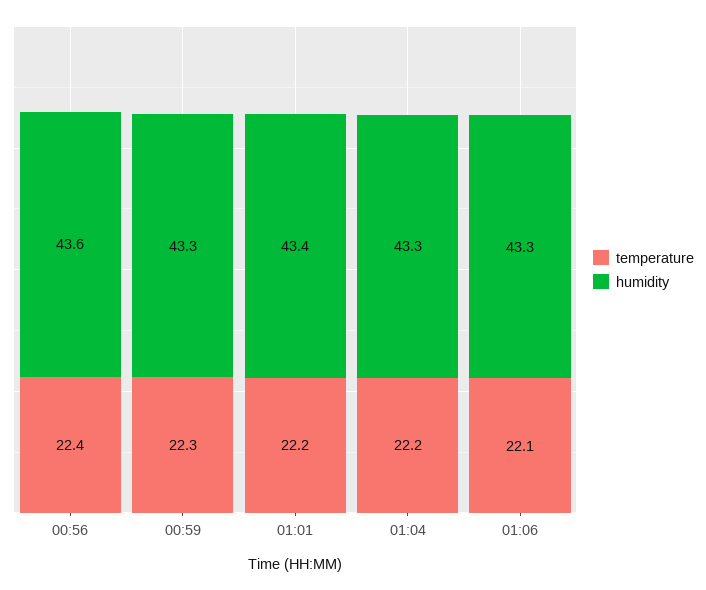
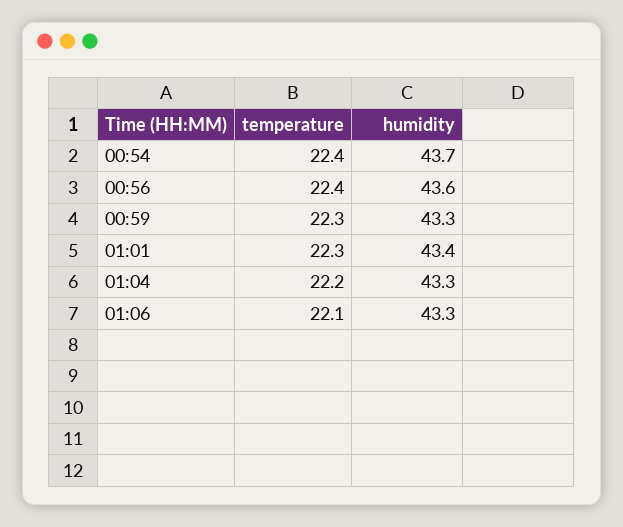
temperature, 01:01: 22.2 -> 22.3
temperature, 00:54: none -> 22.4
humidity, 00:54: none -> 43.7

